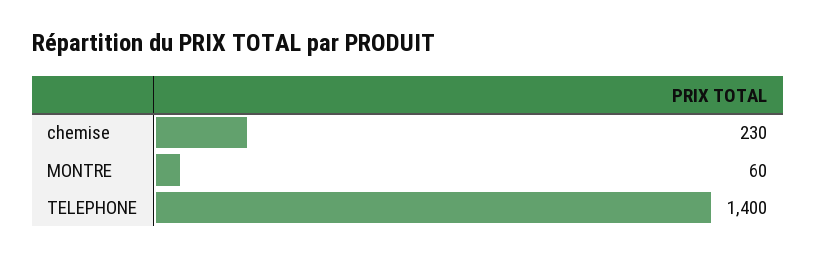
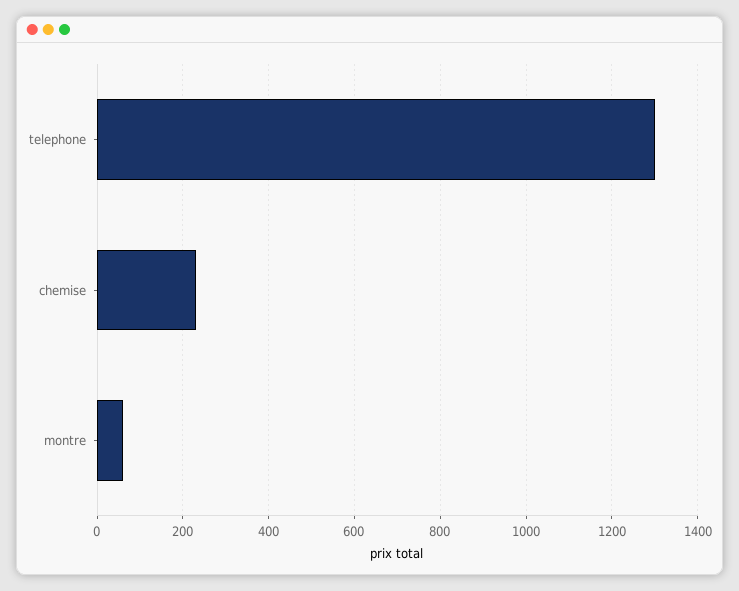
TELEPHONE: 1400 -> 1300

